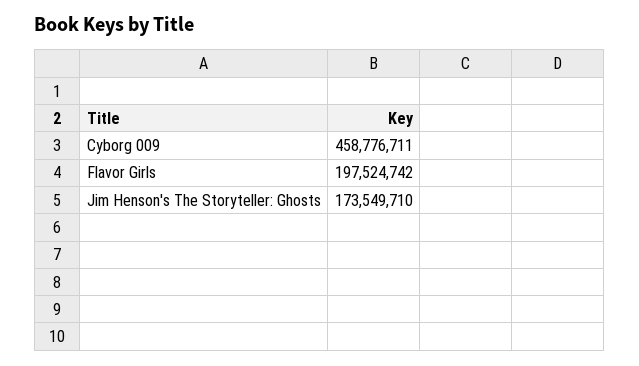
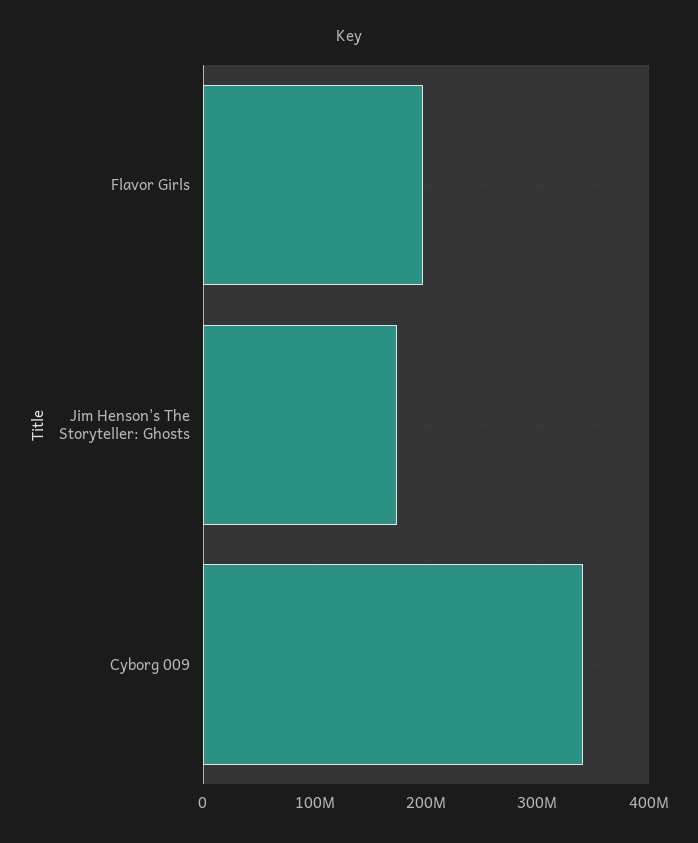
Cyborg 009: 458776711 -> 340000000

